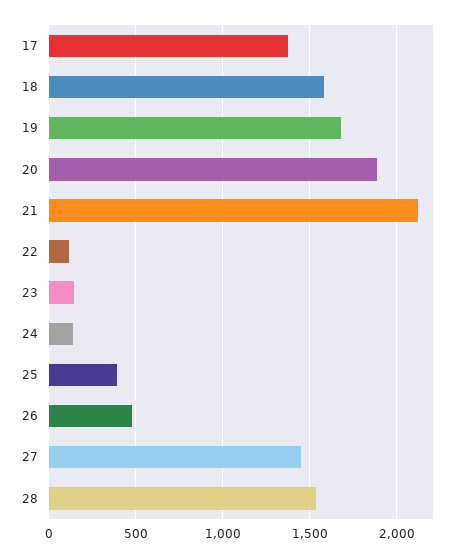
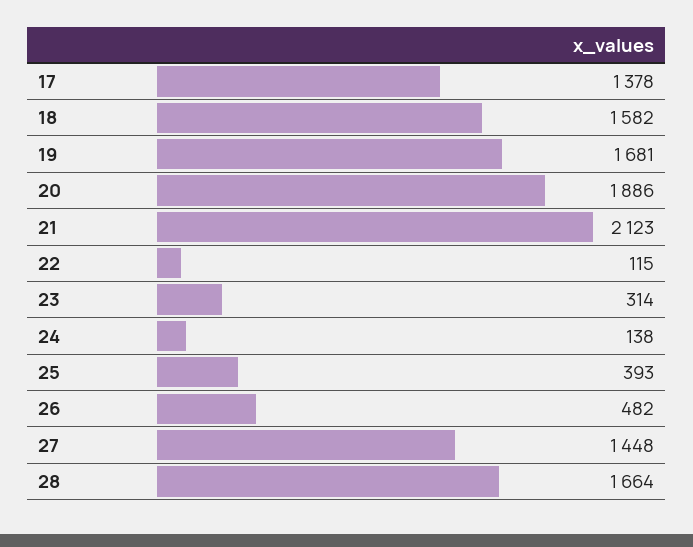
23: 150 -> 314
28: 1550 -> 1664

